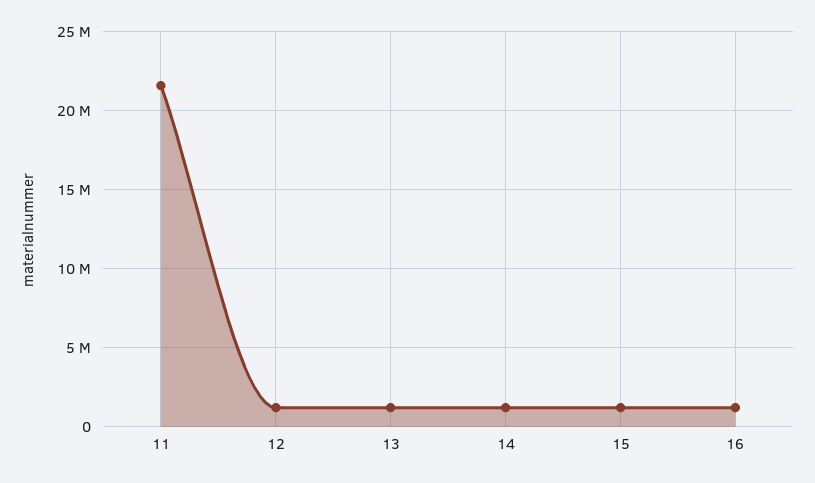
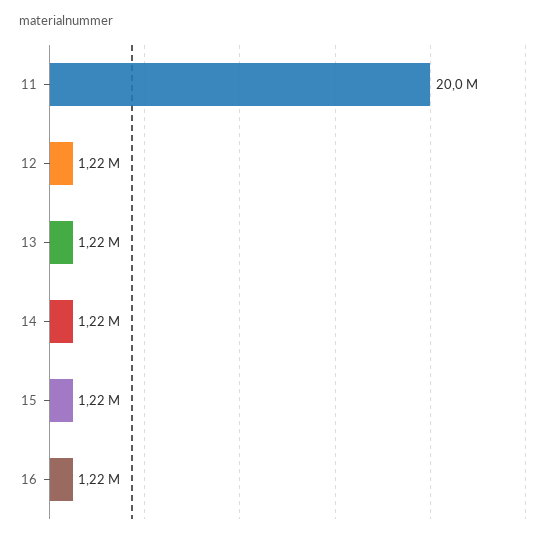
11: 21500000 -> 20000000

